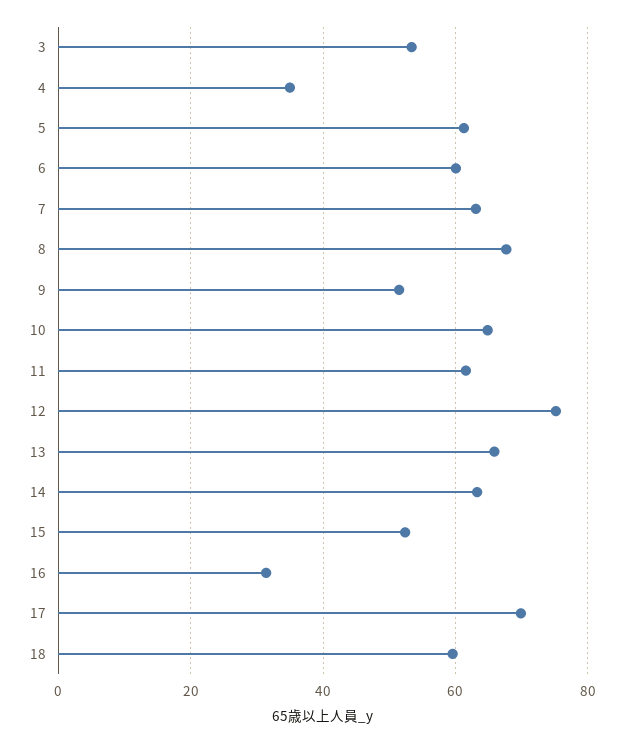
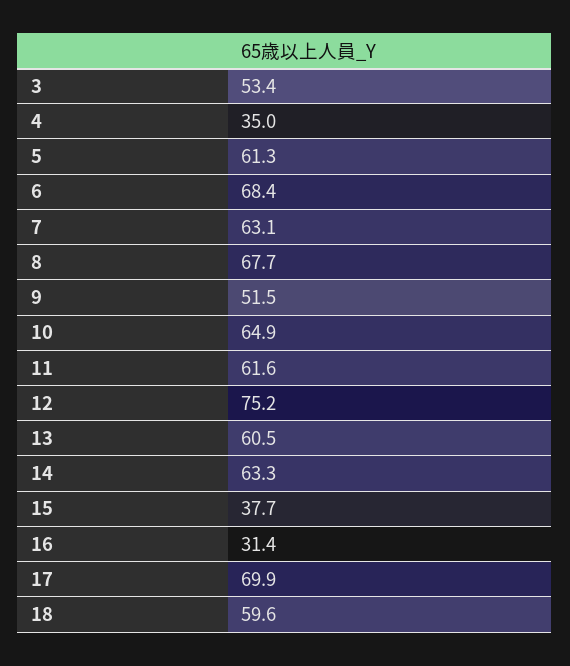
6: 60 -> 68.4
13: 66 -> 60.5
15: 52 -> 37.7

